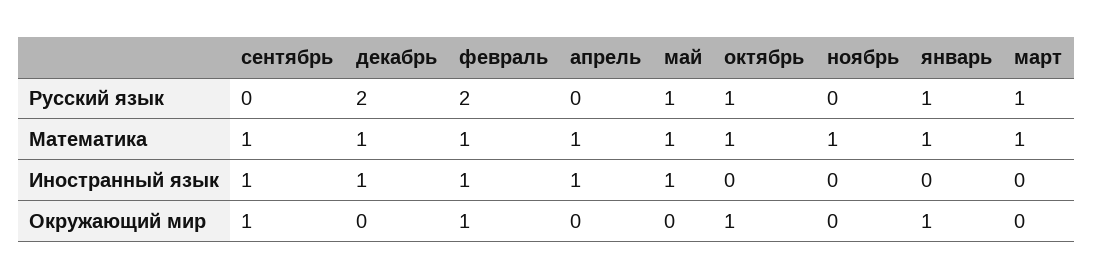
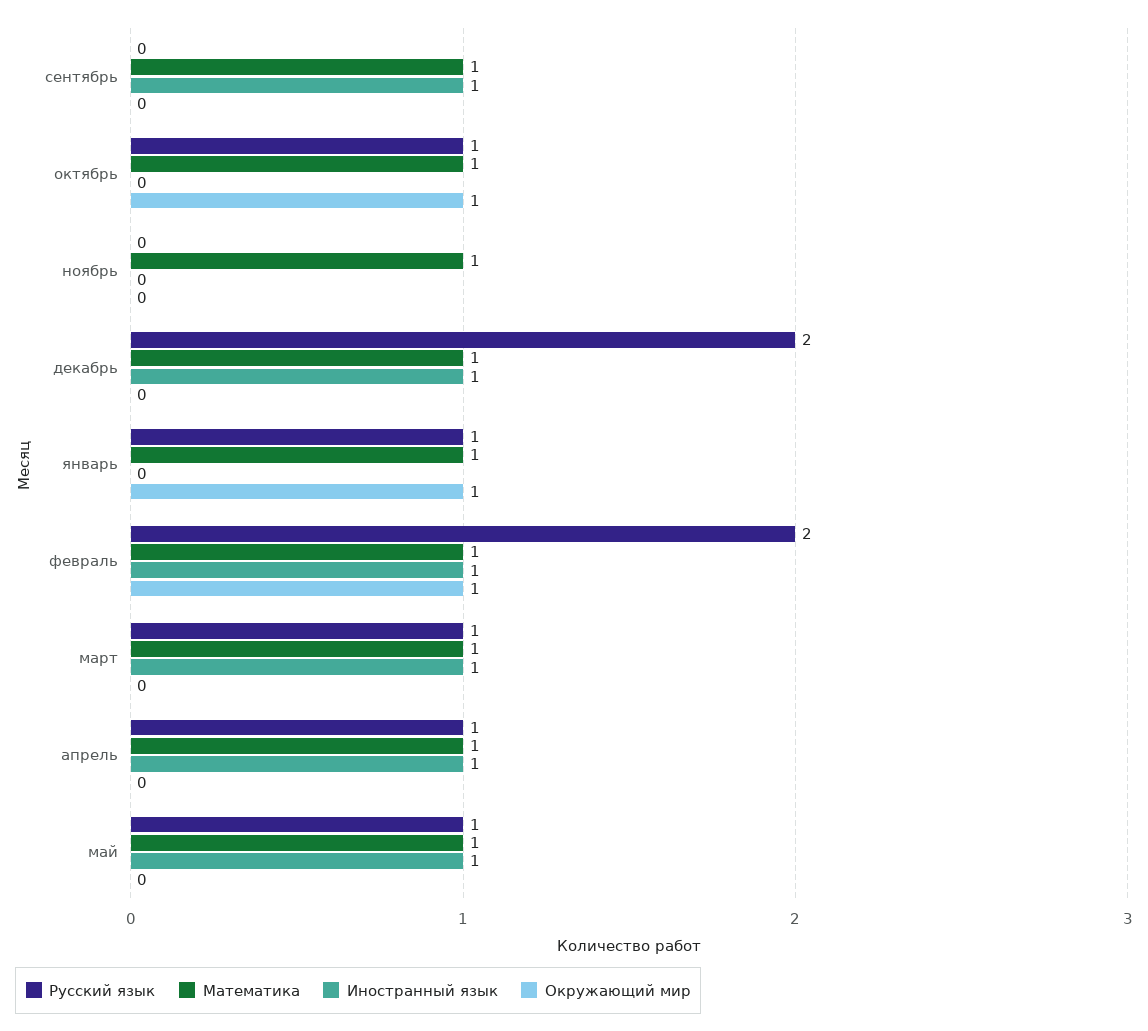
Русский язык, апрель: 0 -> 1
Иностранный язык, март: 0 -> 1
Окружающий мир, сентябрь: 1 -> 0

